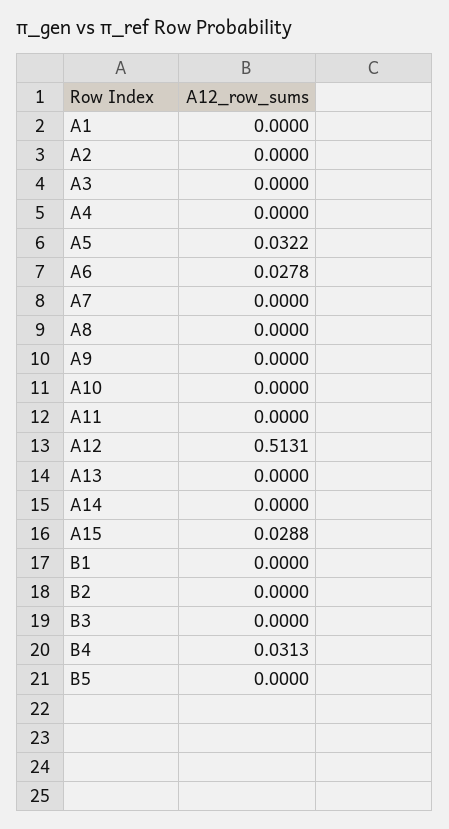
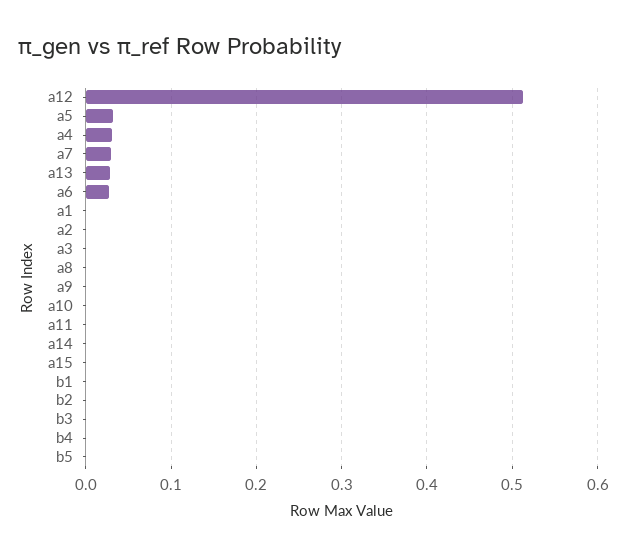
A4: 0 -> 0.03
A7: 0 -> 0.03
A13: 0 -> 0.03
A15: 0.0288 -> 0
B4: 0.0313 -> 0

